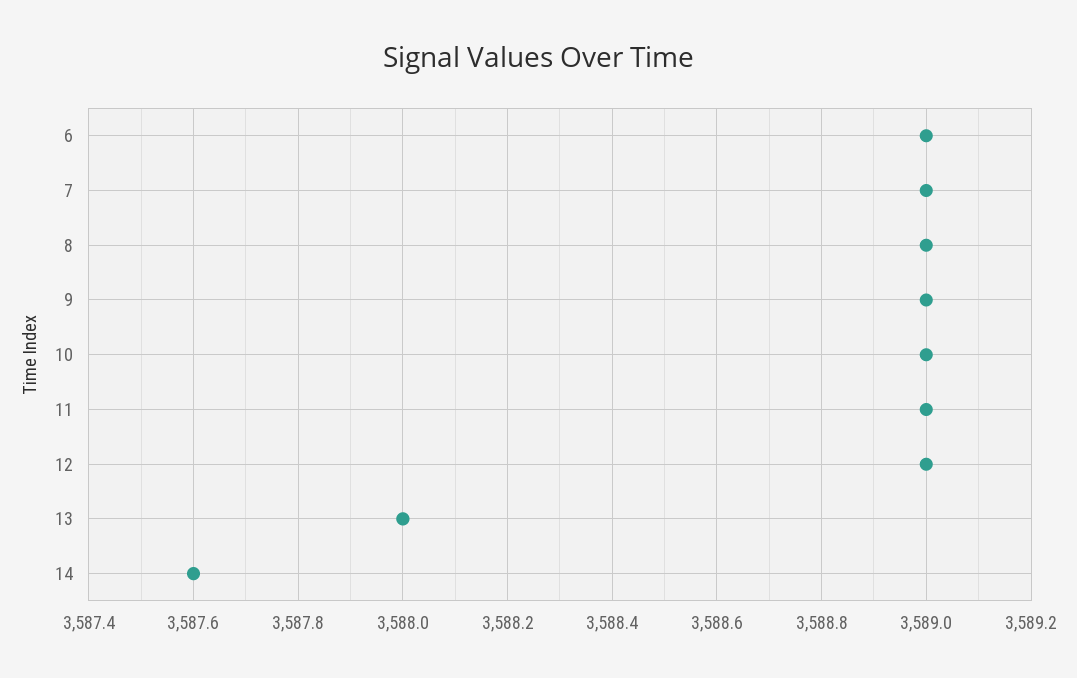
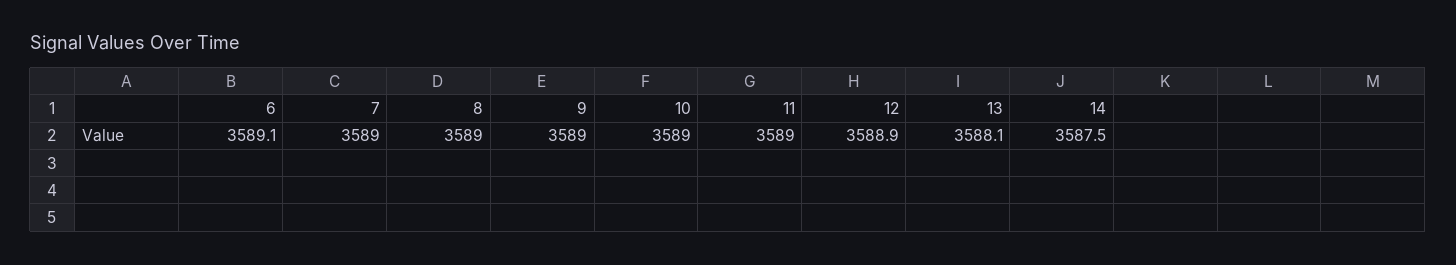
6: 3589 -> 3589.1
12: 3589 -> 3588.9
13: 3588 -> 3588.1
14: 3587.6 -> 3587.5

